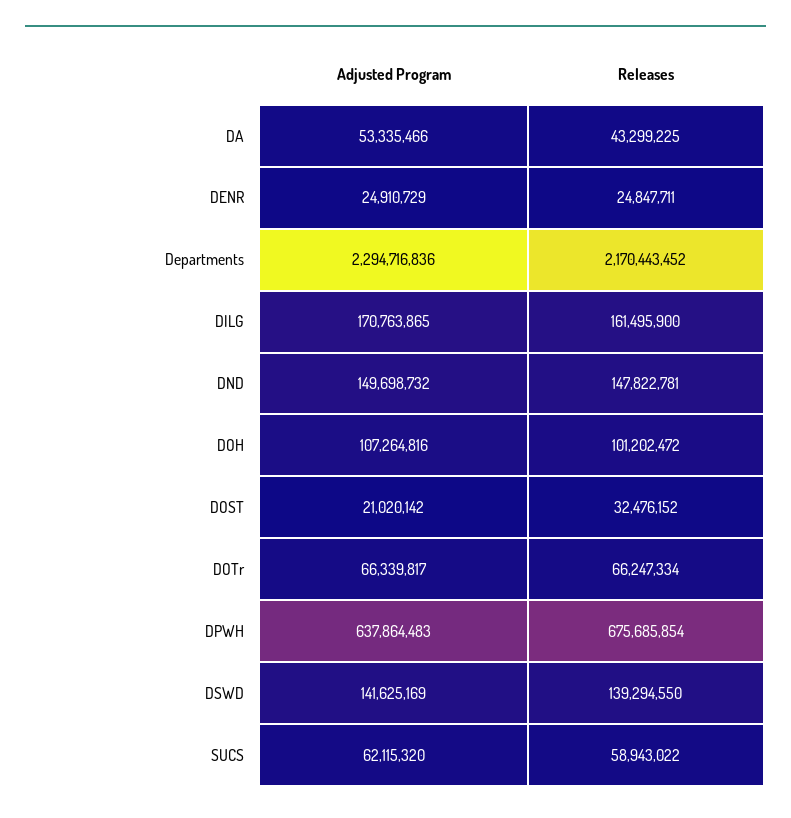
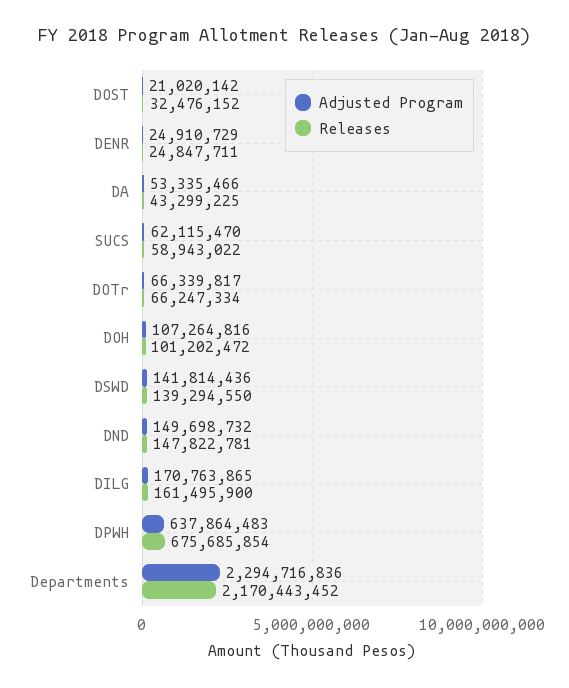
Adjusted Program, DSWD: 141625169 -> 141814436
Adjusted Program, SUCS: 62115320 -> 62115470

